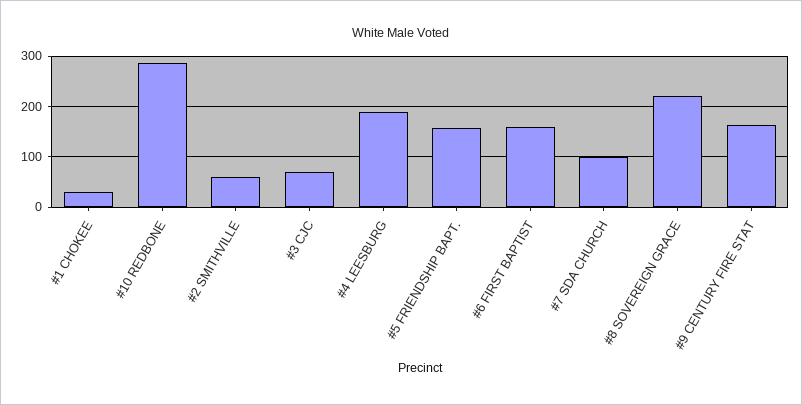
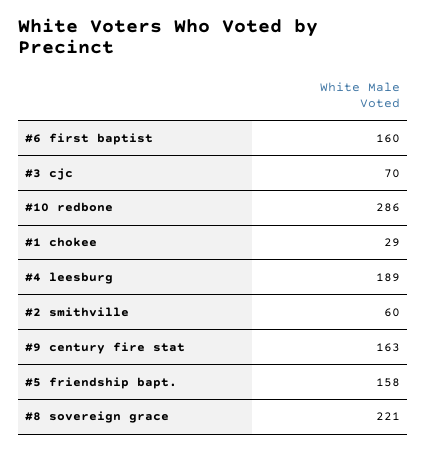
#7 SDA CHURCH: 100 -> none

